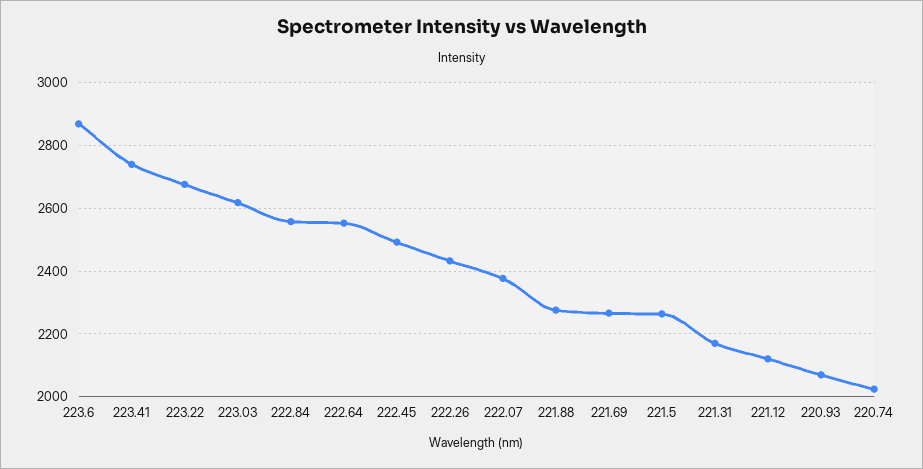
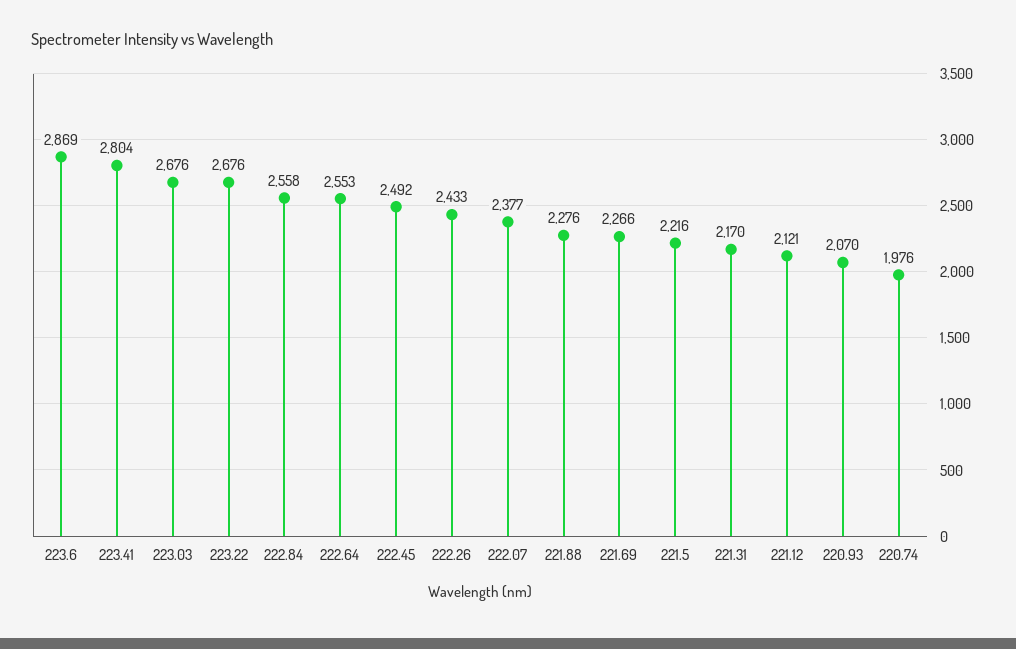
223.41: 2740 -> 2804
223.03: 2620 -> 2676
221.5: 2260 -> 2216
220.74: 2020 -> 1976

